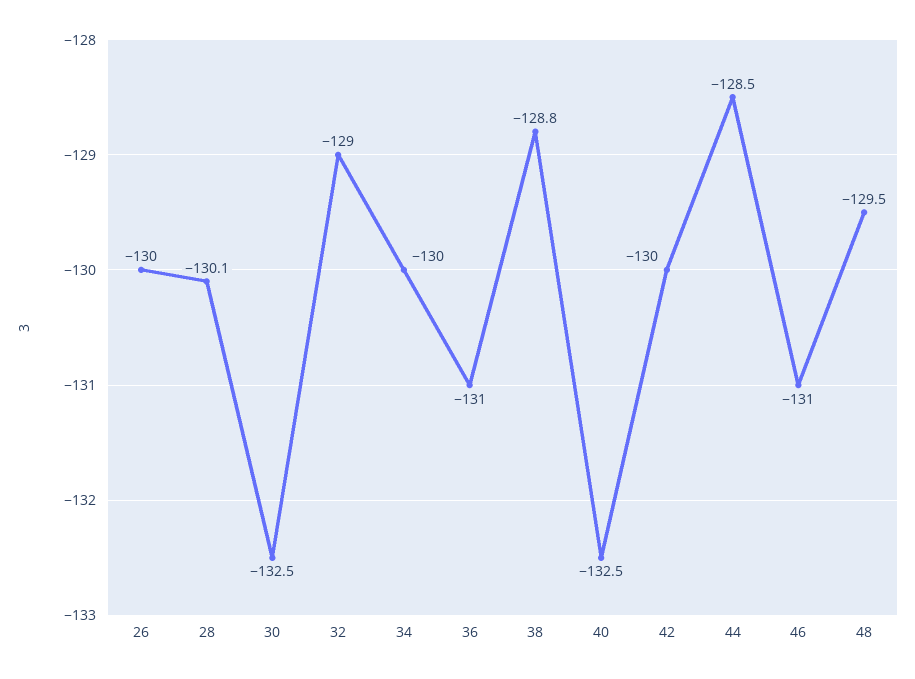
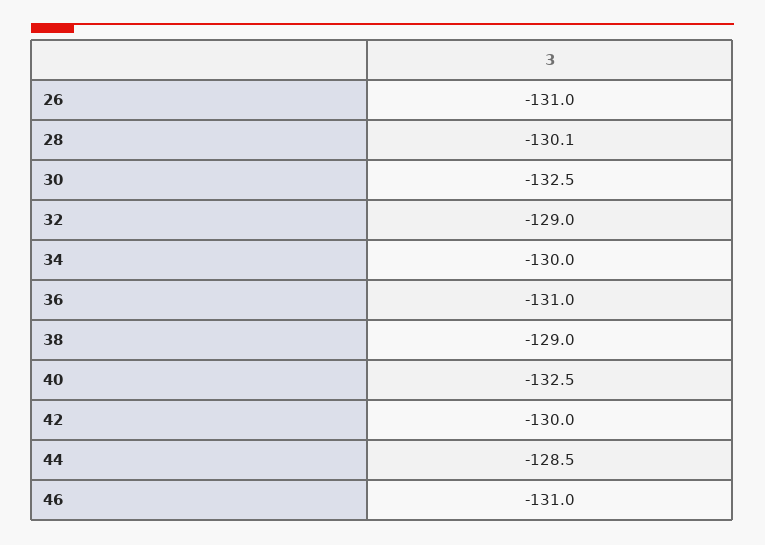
26: -130 -> -131
38: -128.8 -> -129
48: -129.5 -> none

